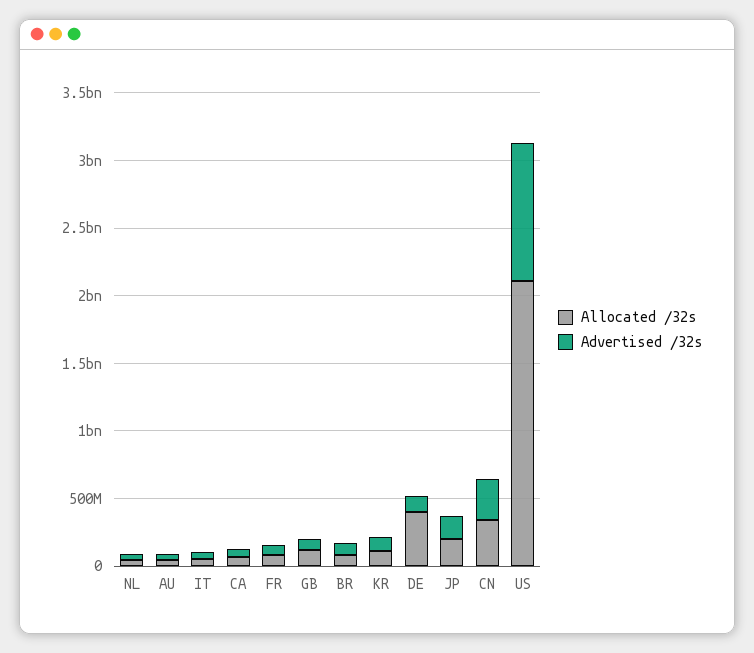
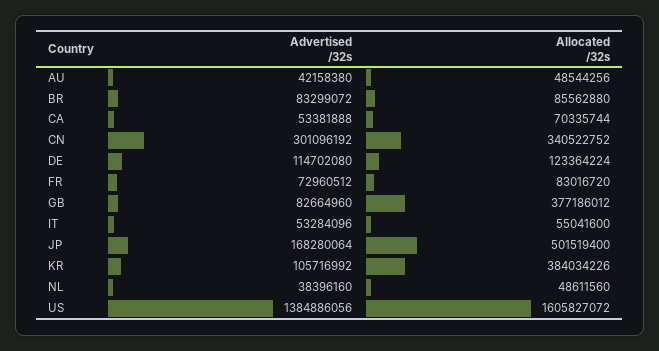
Allocated /32s, GB: 100000000 -> 377186012
Allocated /32s, KR: 100000000 -> 384034226
Allocated /32s, DE: 400000000 -> 123364224
Allocated /32s, JP: 200000000 -> 501519400
Allocated /32s, US: 2100000000 -> 1605827072
Advertised /32s, US: 1000000000 -> 1384886056

